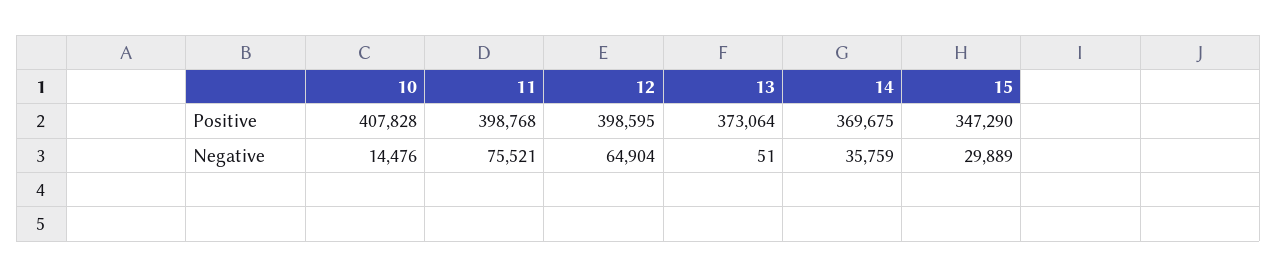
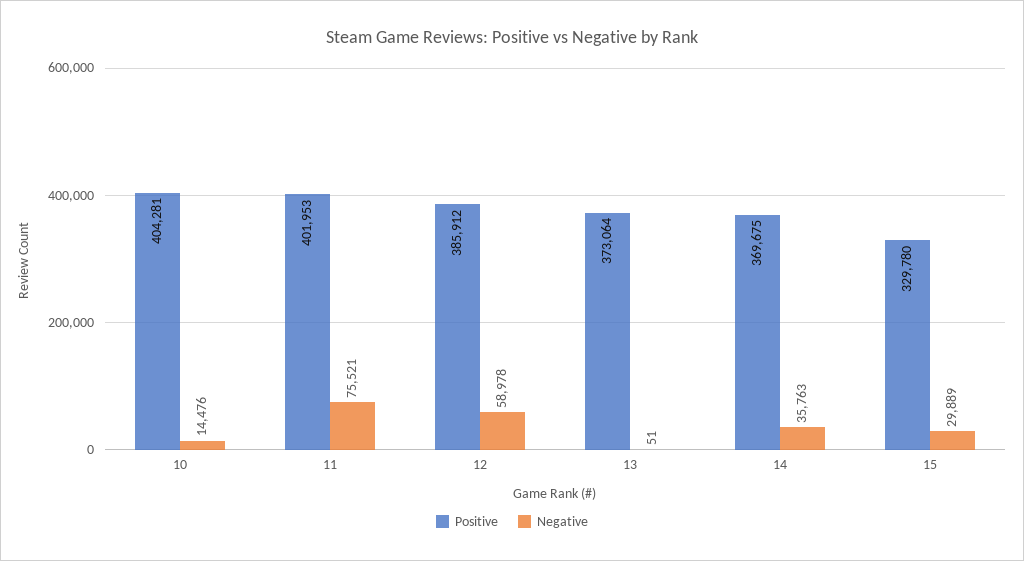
Positive, 10: 407828 -> 404281
Positive, 11: 398768 -> 401953
Positive, 12: 398595 -> 385912
Positive, 15: 347290 -> 329780
Negative, 12: 64904 -> 58978
Negative, 14: 35759 -> 35763

